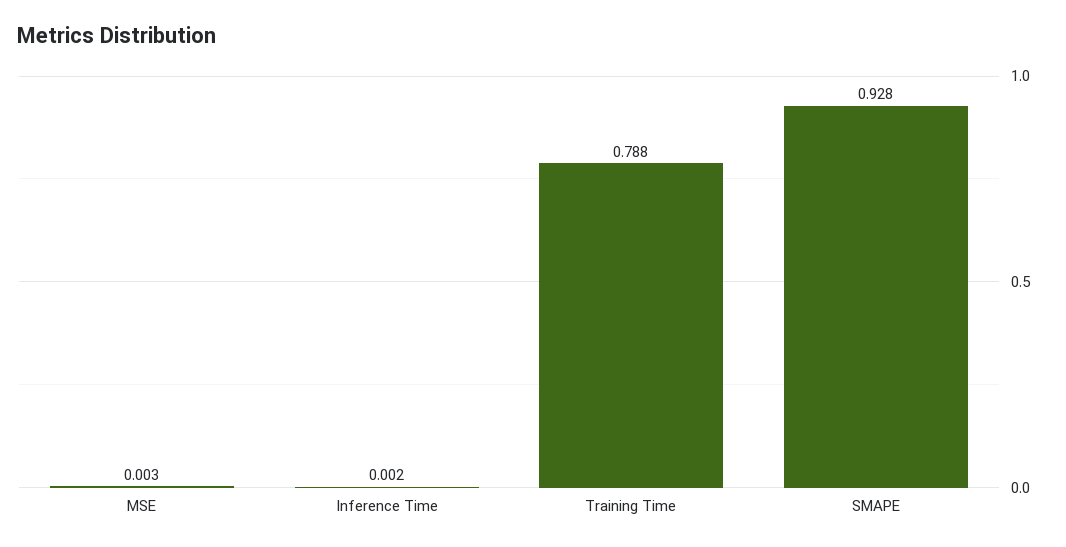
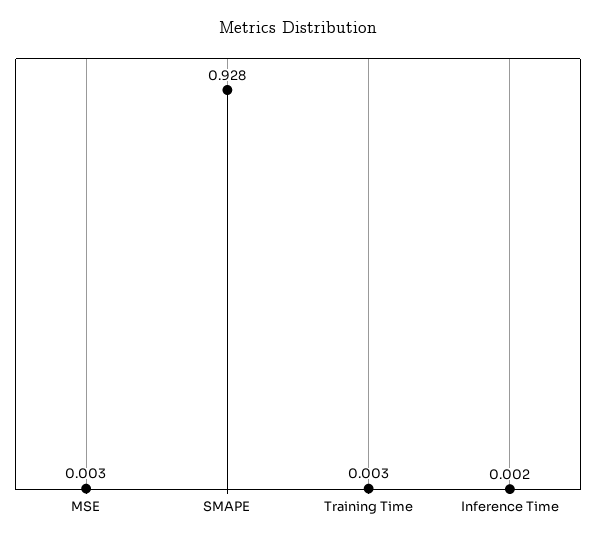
Training Time: 0.788 -> 0.003

